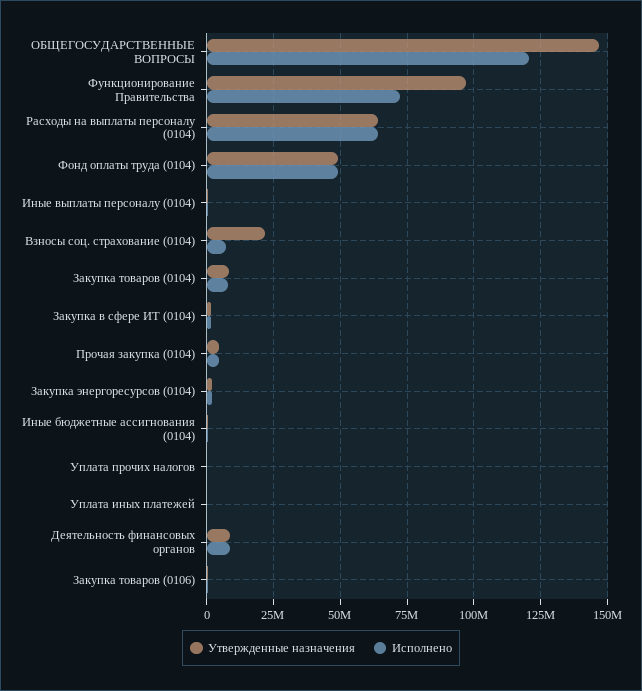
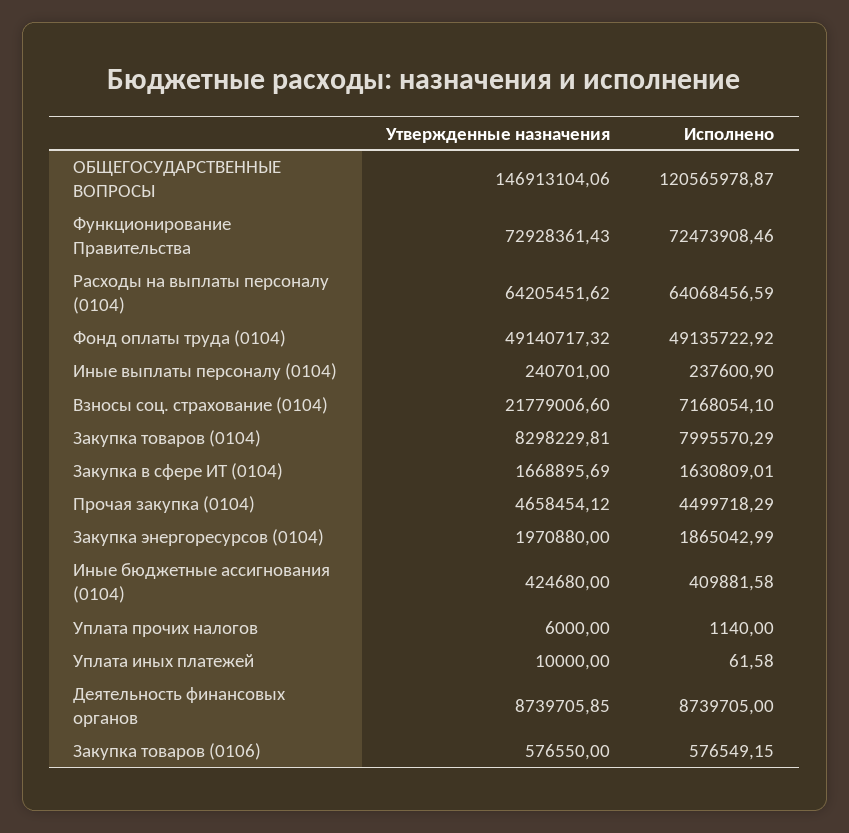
Утвержденные назначения, Функционирование Правительства: 97500000 -> 72928361.43

